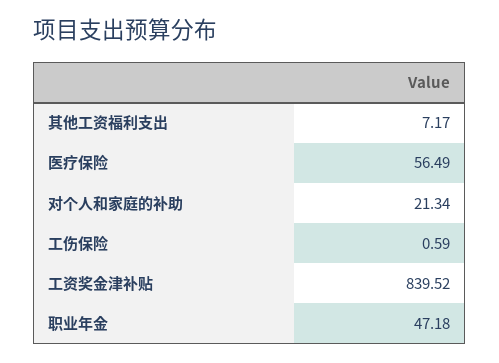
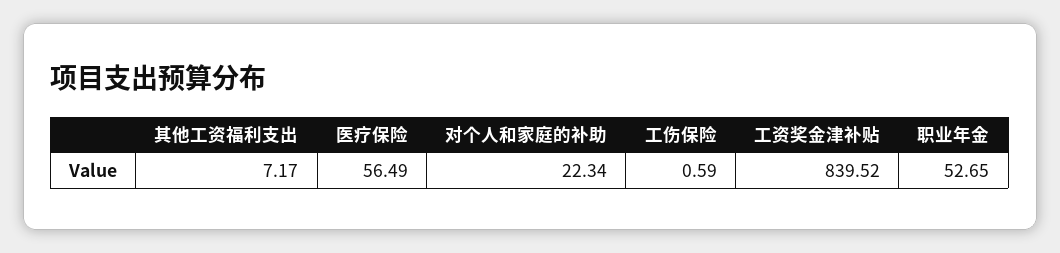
对个人和家庭的补助: 21.34 -> 22.34
职业年金: 47.18 -> 52.65

